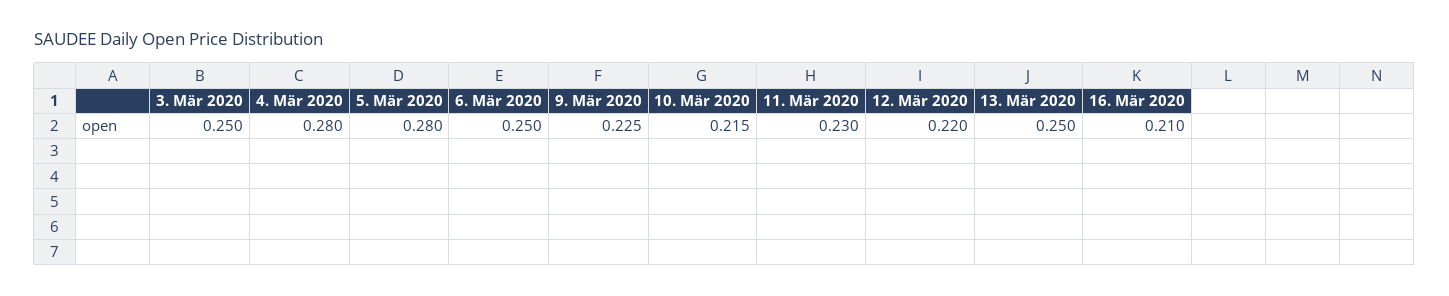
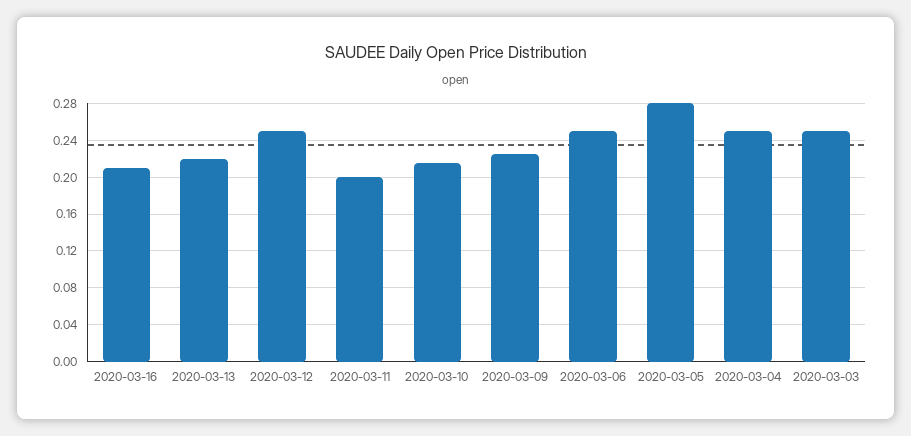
4. Mär 2020: 0.28 -> 0.25
11. Mär 2020: 0.23 -> 0.2
12. Mär 2020: 0.22 -> 0.25
13. Mär 2020: 0.25 -> 0.22

